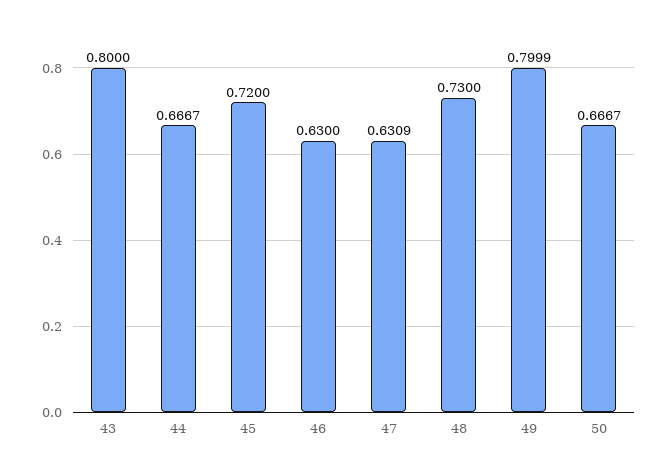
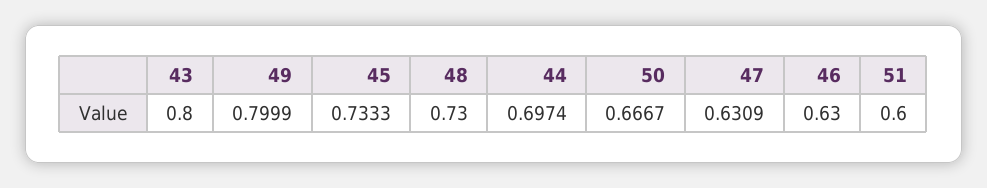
44: 0.6667 -> 0.6974
45: 0.72 -> 0.7333
51: none -> 0.6

